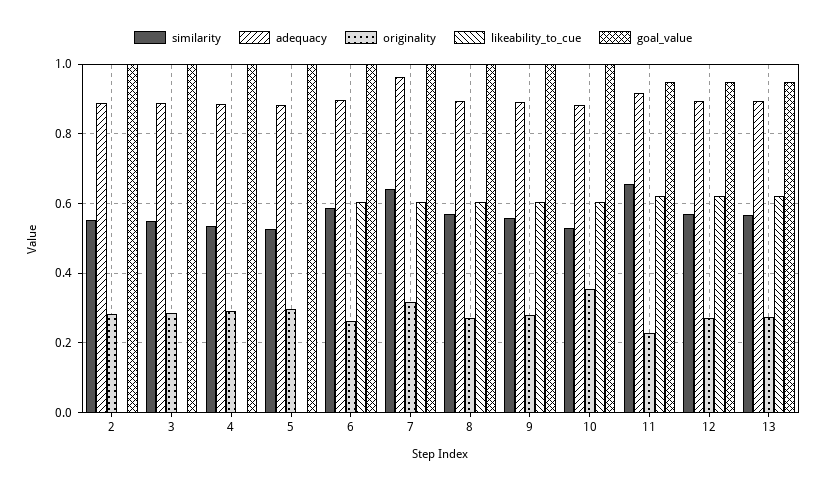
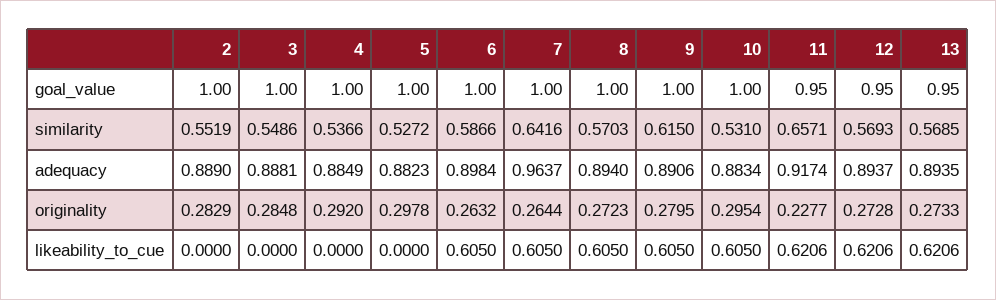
originality, 7: 0.32 -> 0.2644
similarity, 9: 0.56 -> 0.615
originality, 10: 0.36 -> 0.2954

